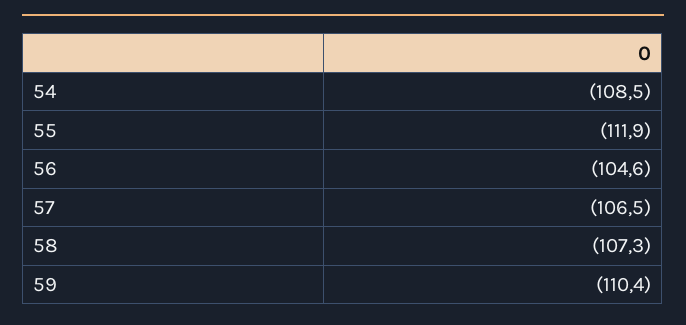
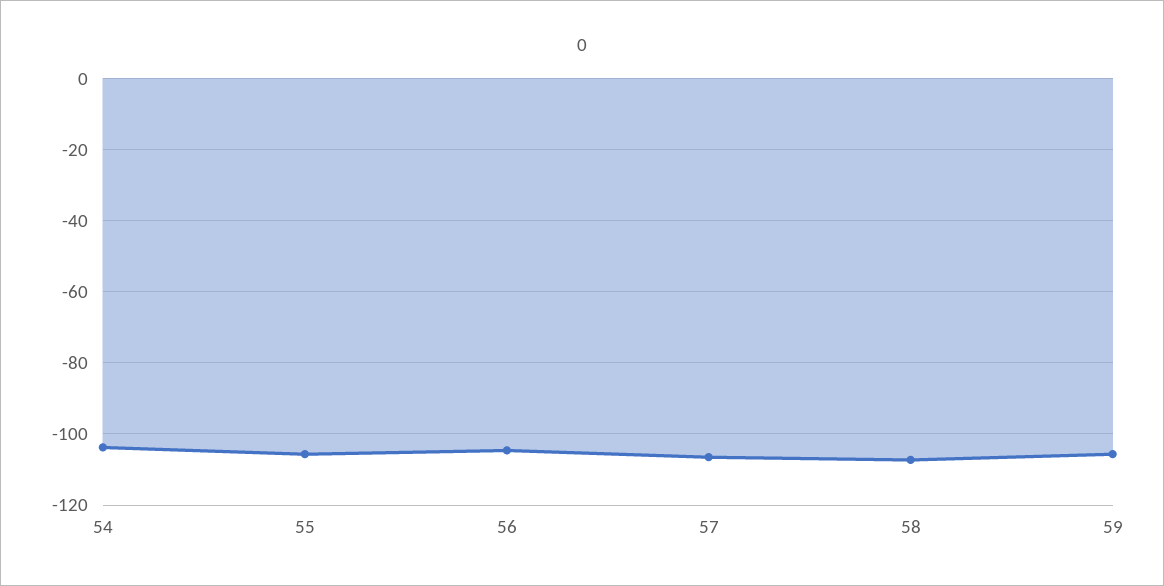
54: -108.5 -> -104
55: -111.9 -> -106
59: -110.4 -> -106

